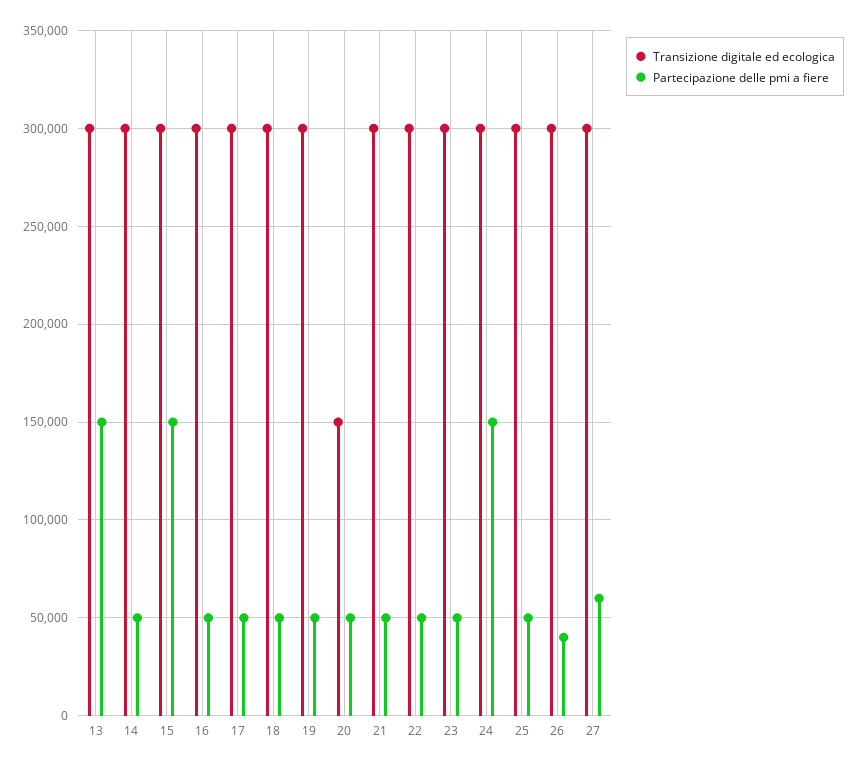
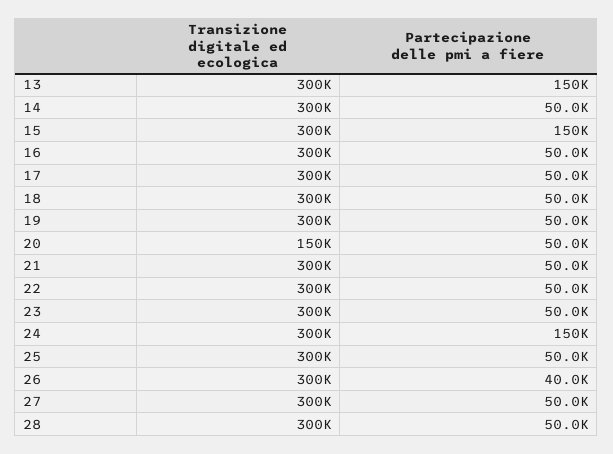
Partecipazione delle pmi a fiere, 27: 60000 -> 50000
Transizione digitale ed ecologica, 28: none -> 300000
Partecipazione delle pmi a fiere, 28: none -> 50000

